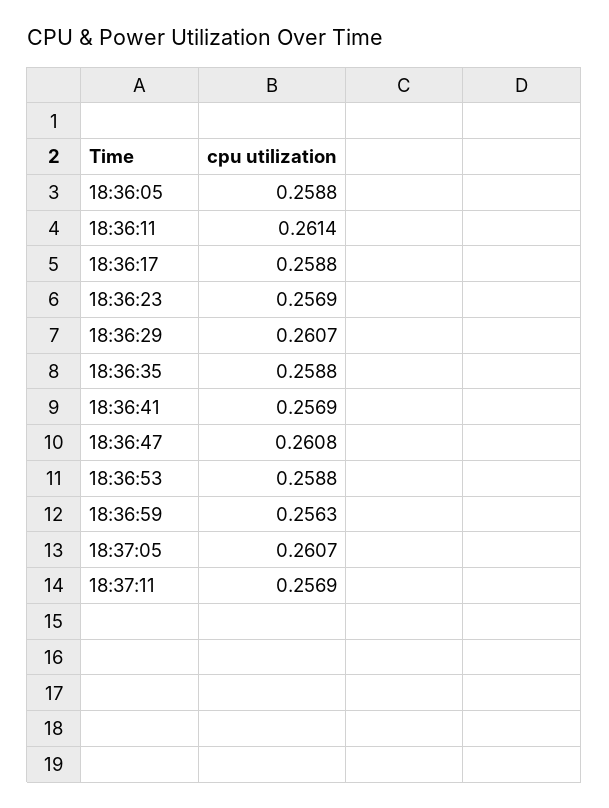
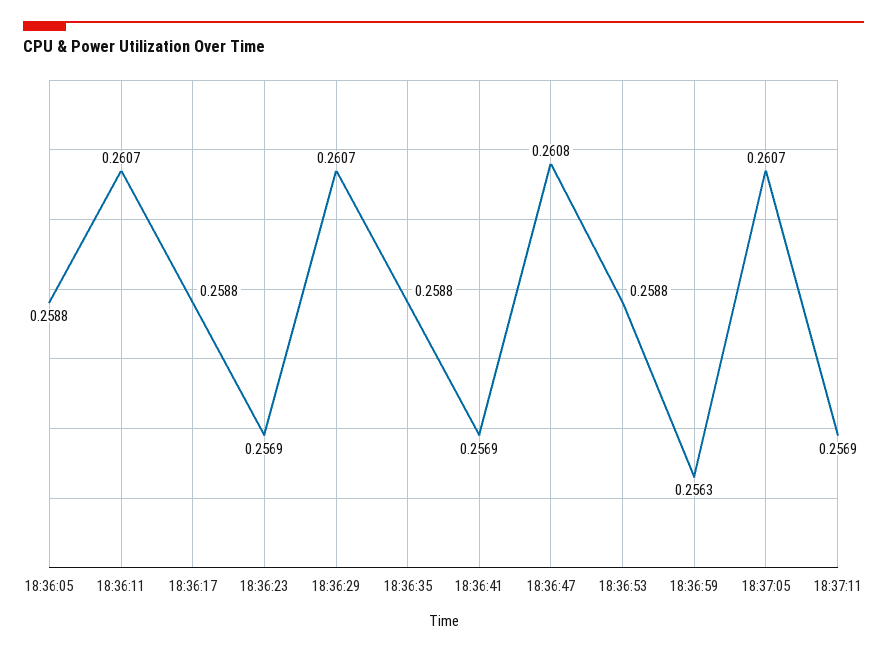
18:36:11: 0.2614 -> 0.2607

